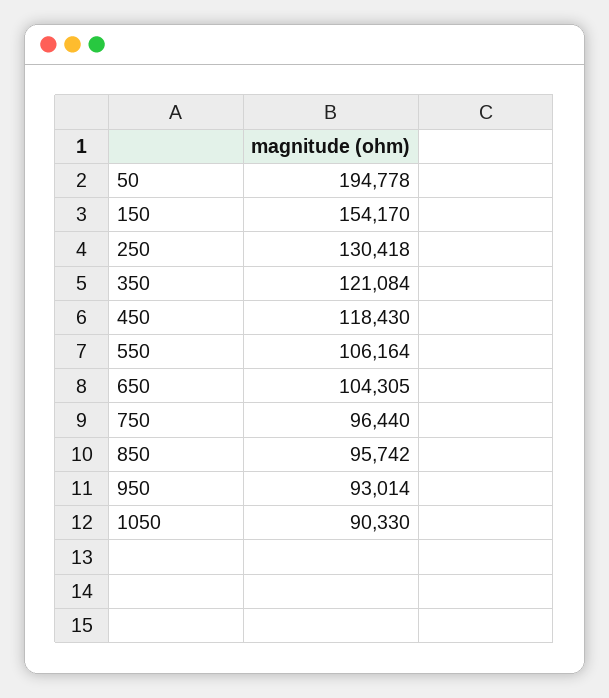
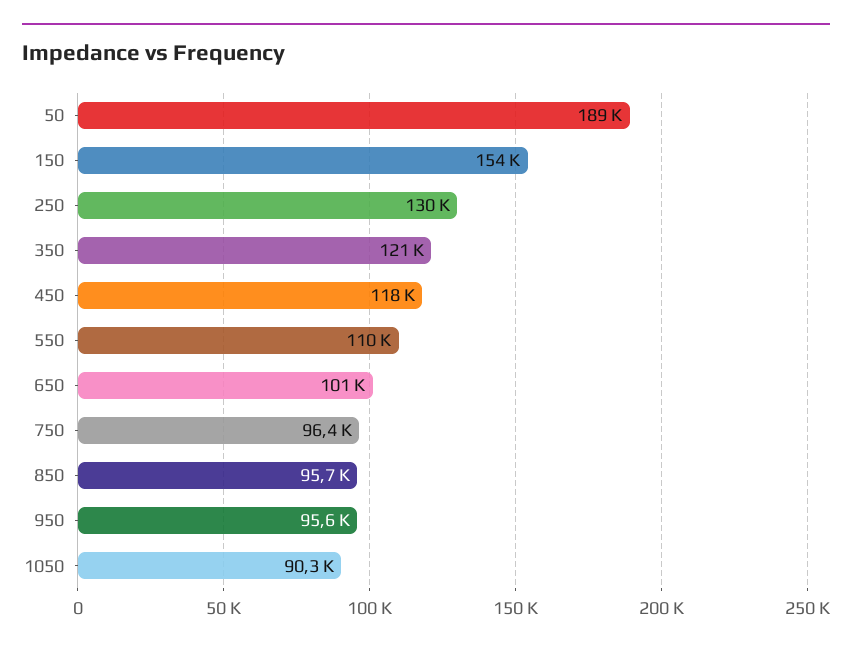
50: 194778 -> 189000
550: 106164 -> 110000
650: 104305 -> 101000
950: 93014 -> 95600

